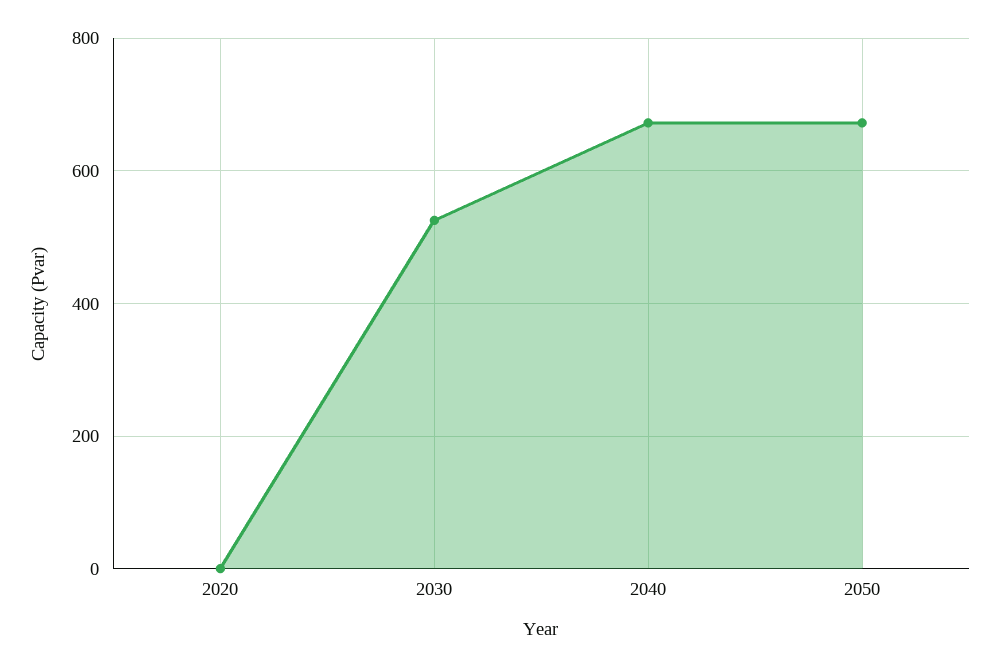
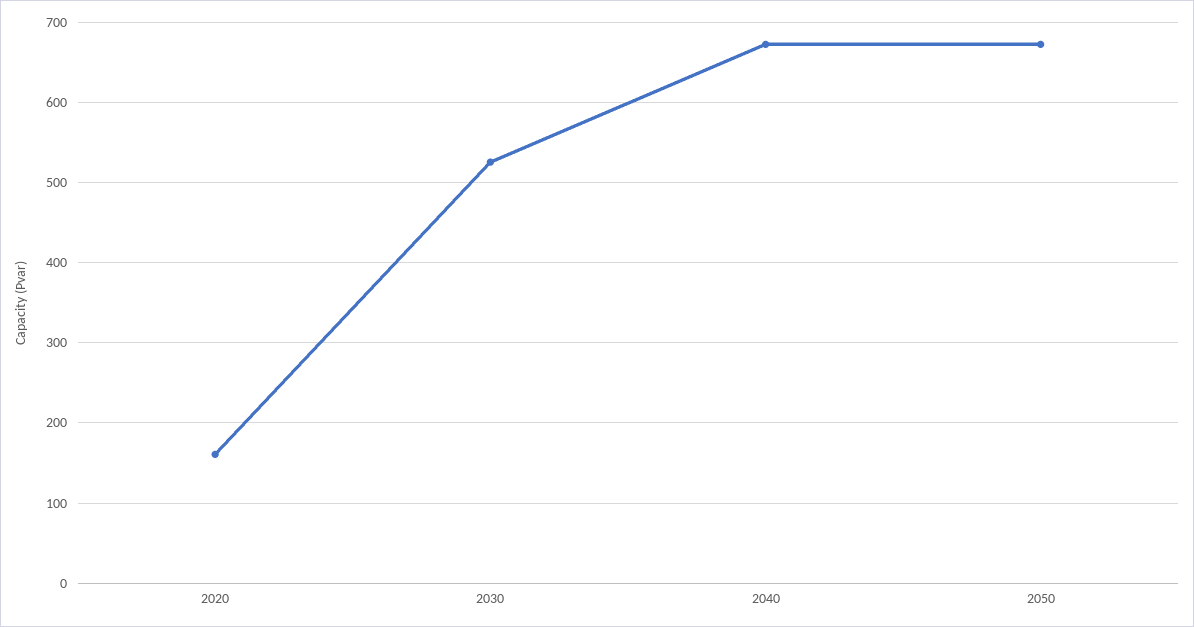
2020: 0 -> 160

